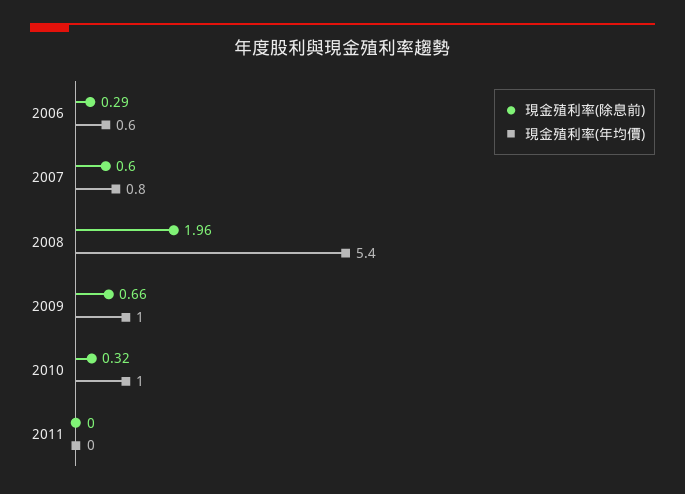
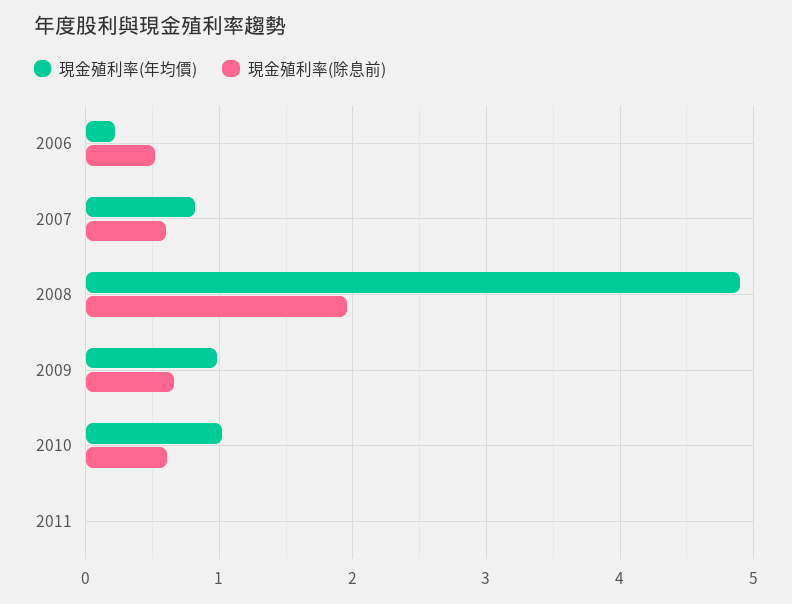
現金殖利率(除息前), 2006: 0.29 -> 0.5
現金殖利率(年均價), 2006: 0.6 -> 0.2
現金殖利率(年均價), 2008: 5.4 -> 4.9
現金殖利率(除息前), 2010: 0.32 -> 0.6

